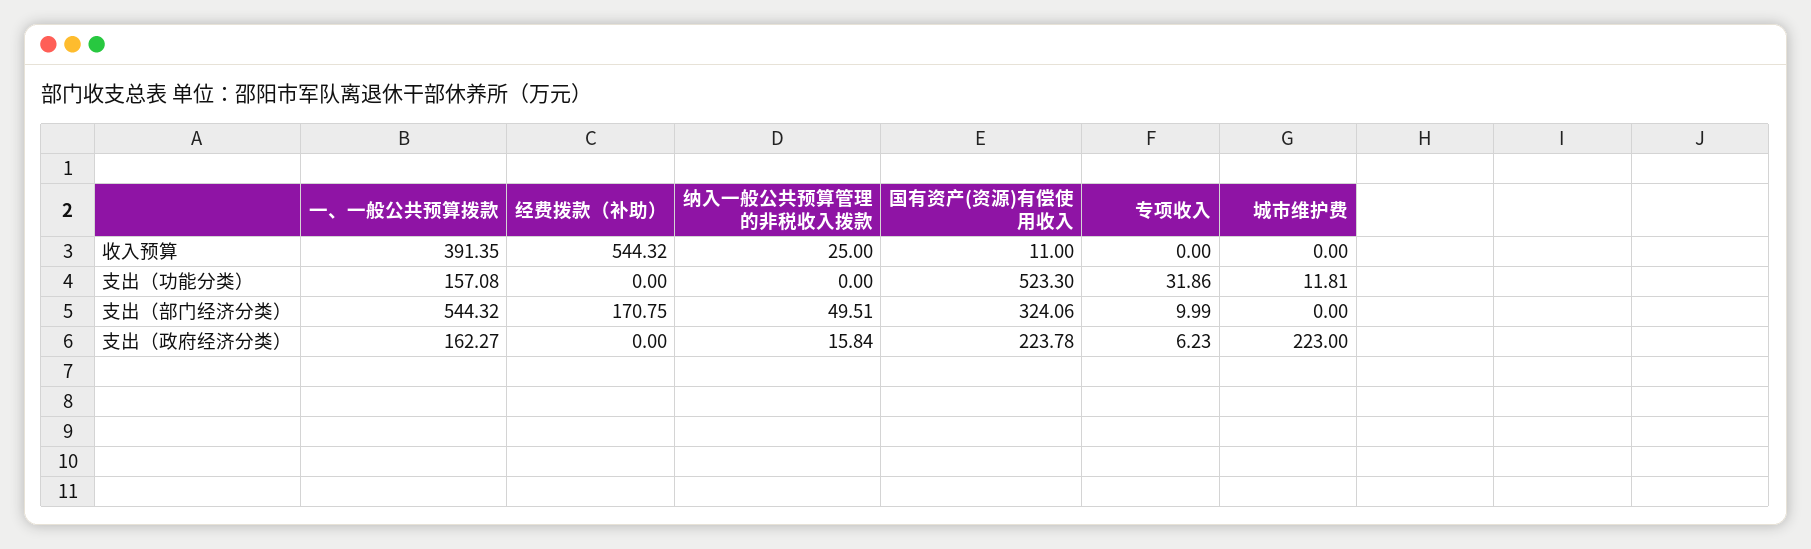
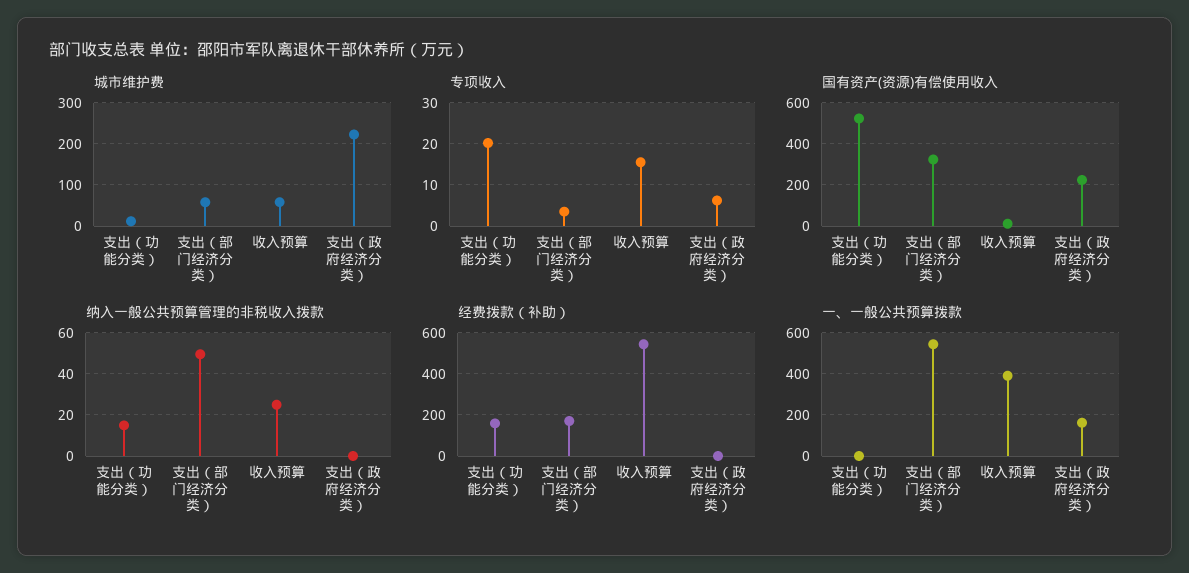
专项收入, 收入预算: 0 -> 16
城市维护费, 收入预算: 0 -> 60
一、一般公共预算拨款, 支出（功能分类）: 157.08 -> 0
经费拨款（补助）, 支出（功能分类）: 0 -> 150
纳入一般公共预算管理的非税收入拨款, 支出（功能分类）: 0 -> 15
专项收入, 支出（功能分类）: 31.86 -> 20
专项收入, 支出（部门经济分类）: 9.99 -> 4
城市维护费, 支出（部门经济分类）: 0 -> 60
纳入一般公共预算管理的非税收入拨款, 支出（政府经济分类）: 15.84 -> 0

